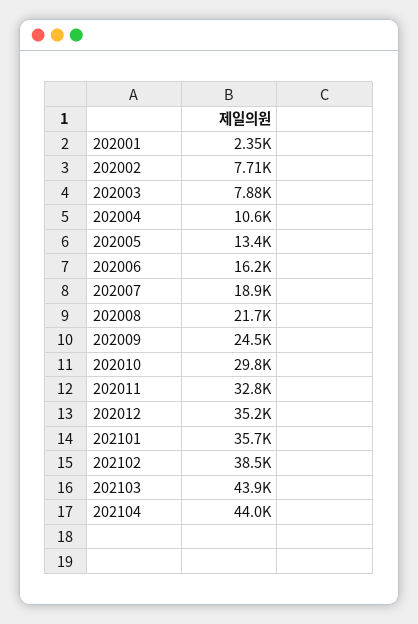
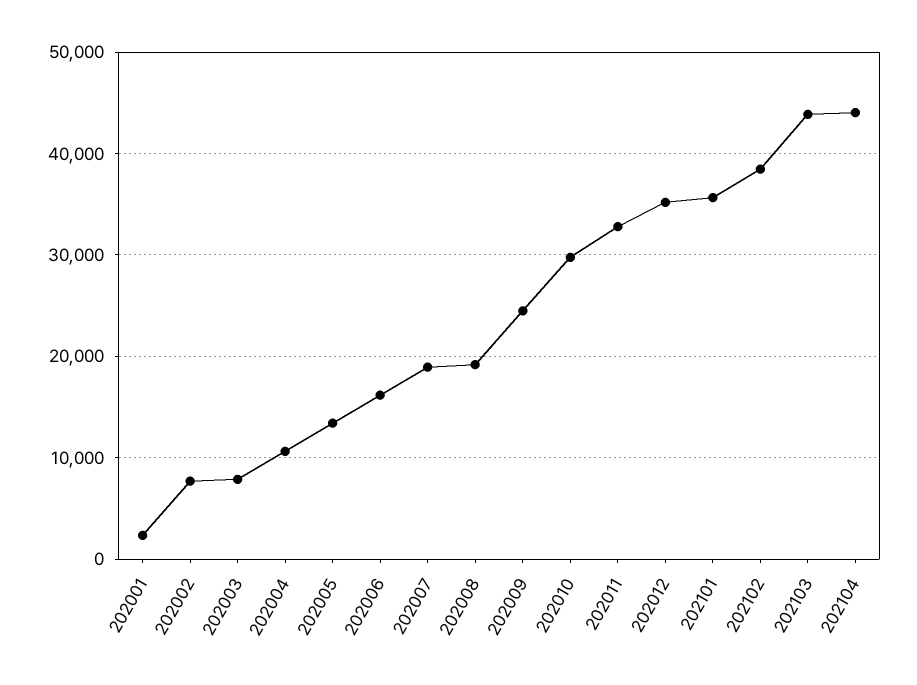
202008: 21700 -> 19000

